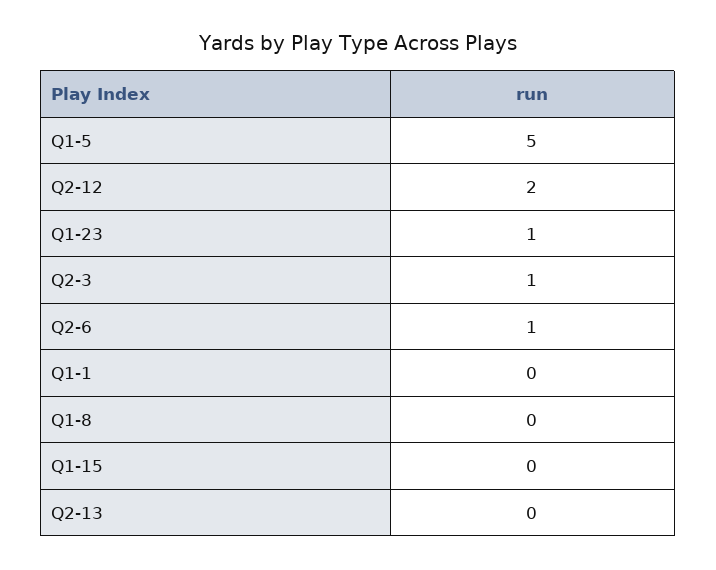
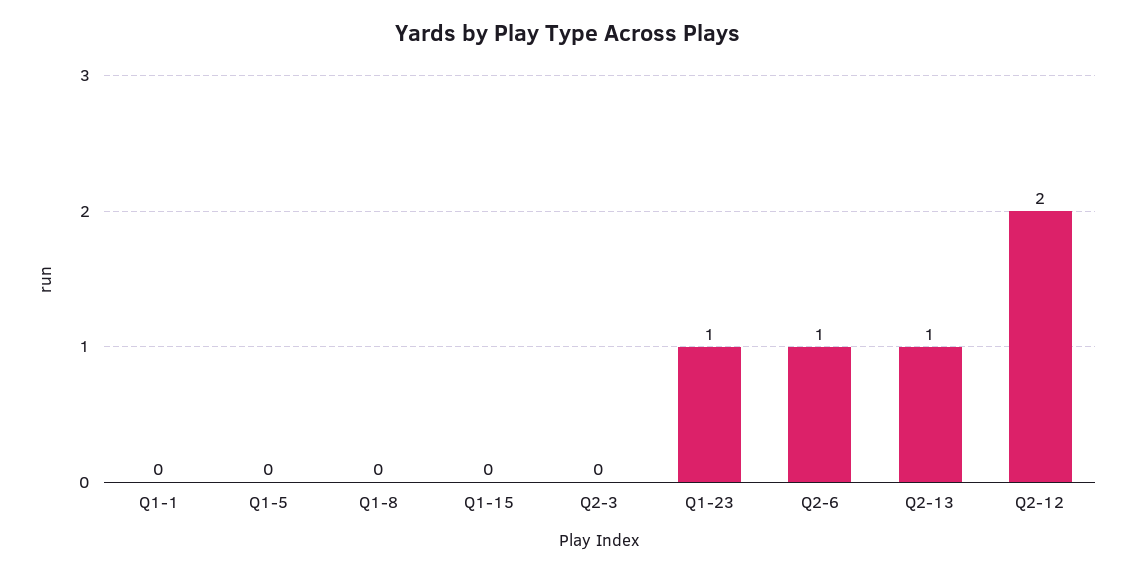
Q1-5: 5 -> 0
Q2-3: 1 -> 0
Q2-13: 0 -> 1

